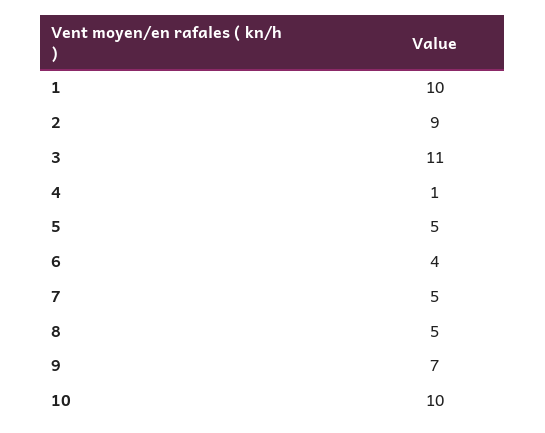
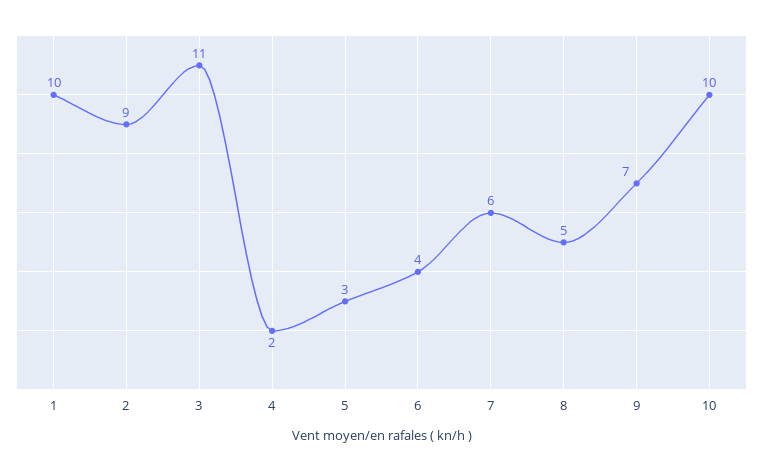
4: 1 -> 2
5: 5 -> 3
7: 5 -> 6

